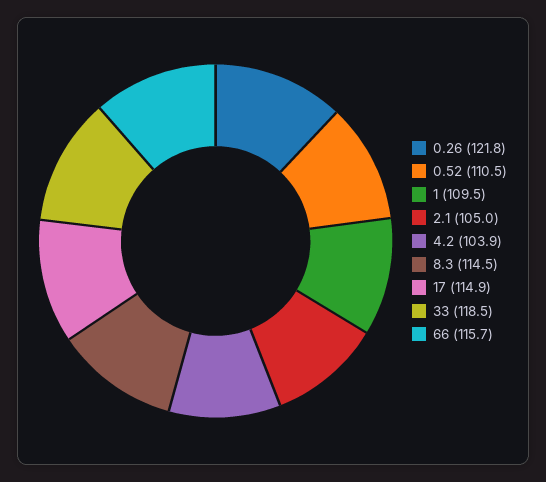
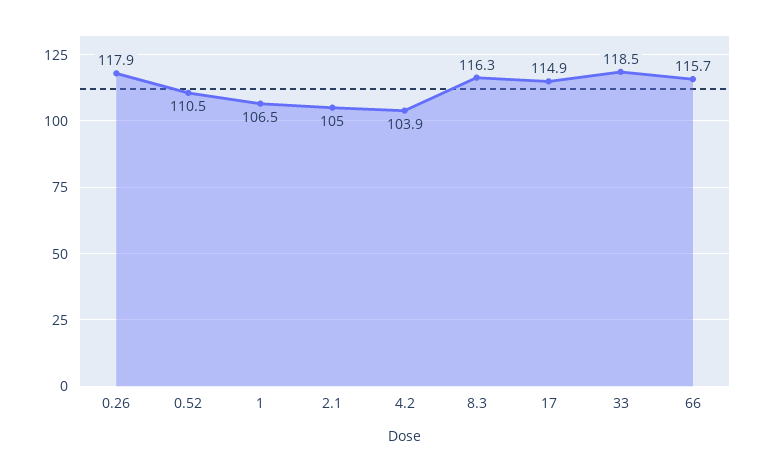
0.26: 121.8 -> 117.9
1: 109.5 -> 106.5
8.3: 114.5 -> 116.3

